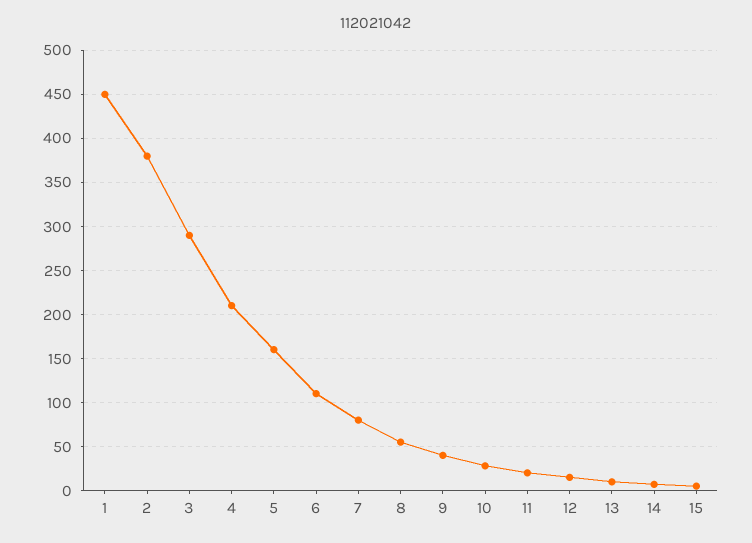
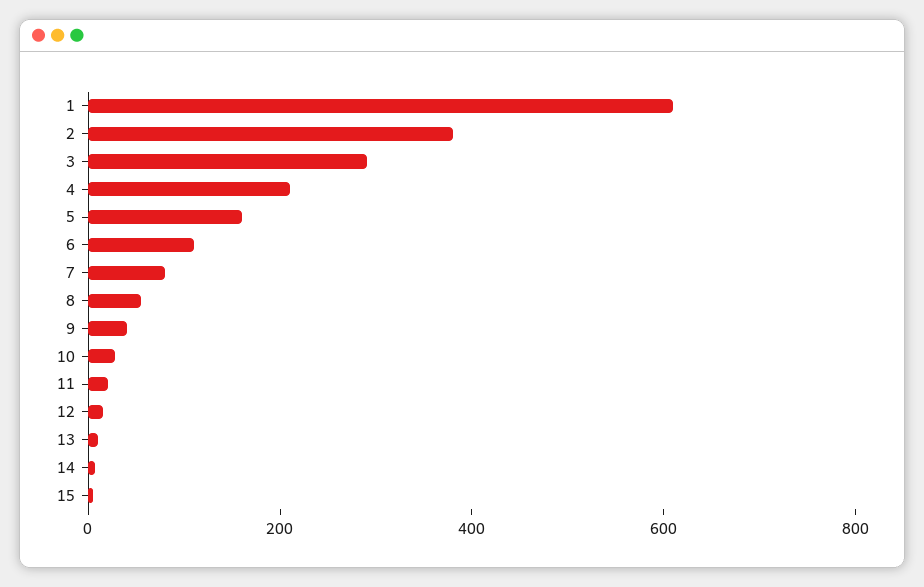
1: 450 -> 600

